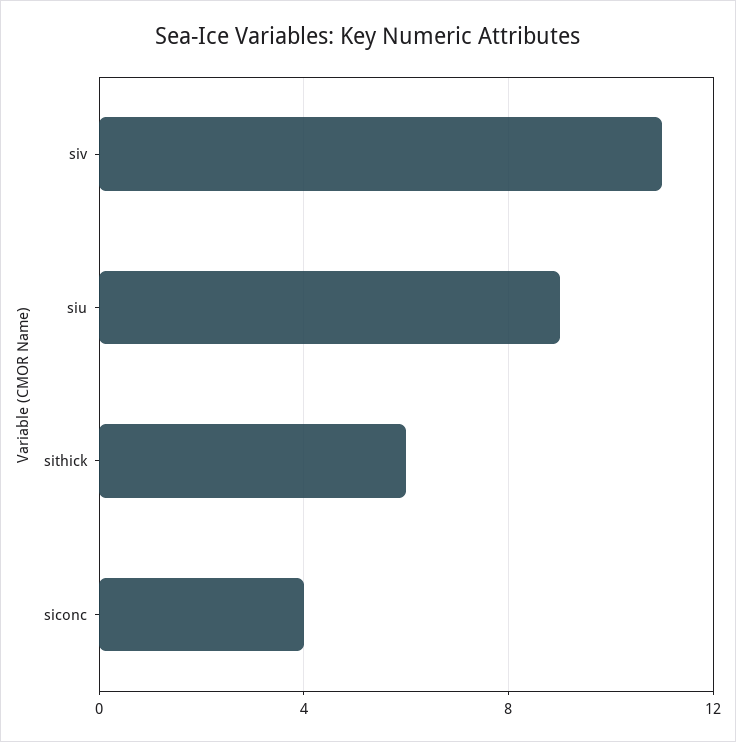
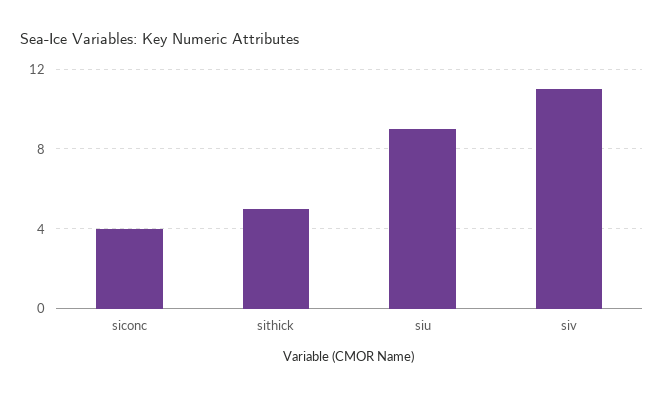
sithick: 6 -> 5

